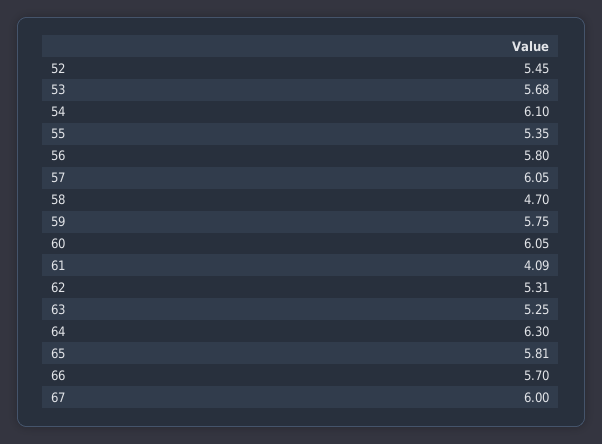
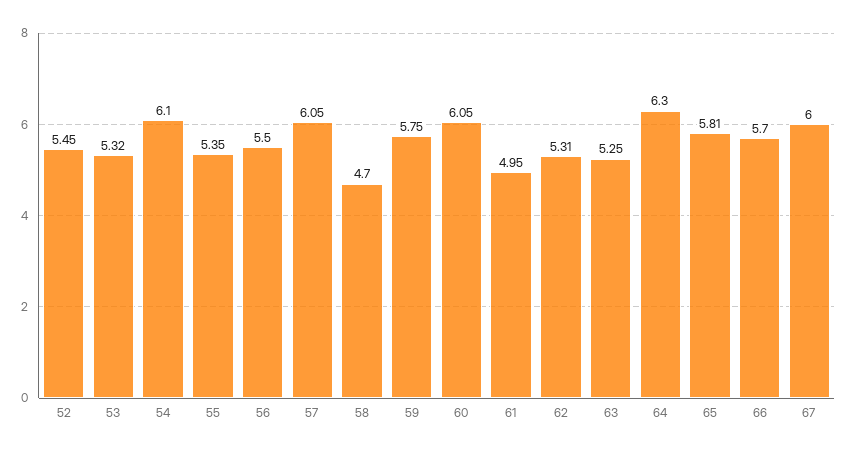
53: 5.68 -> 5.32
56: 5.8 -> 5.5
61: 4.09 -> 4.95

